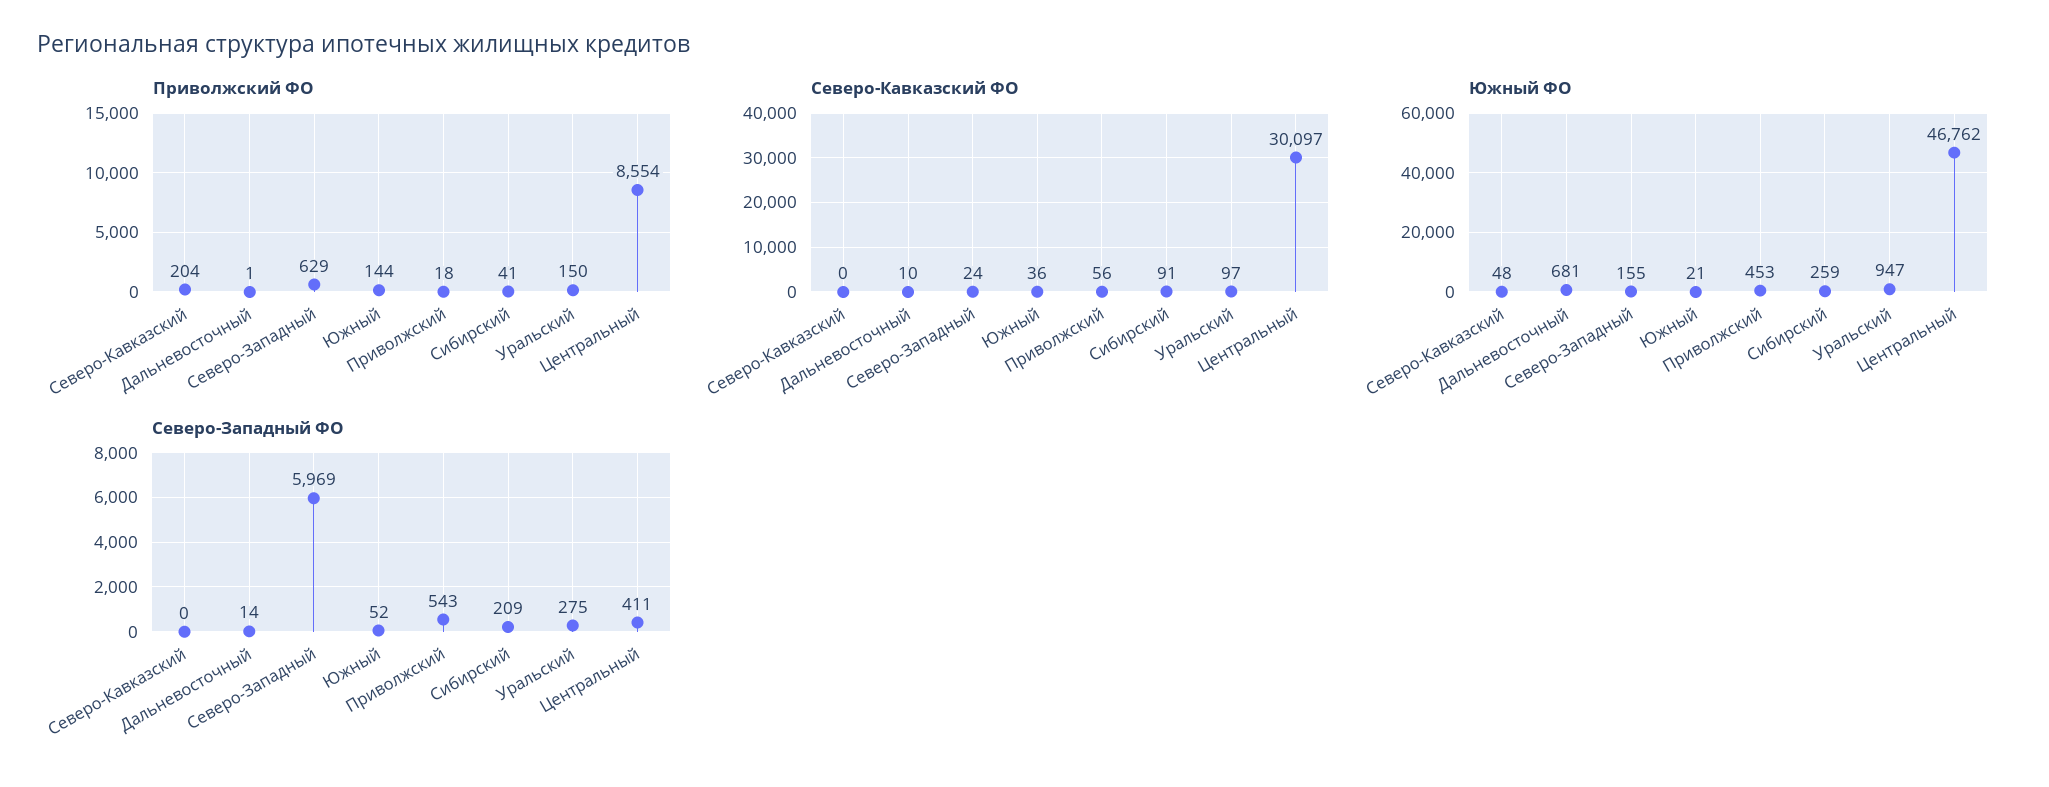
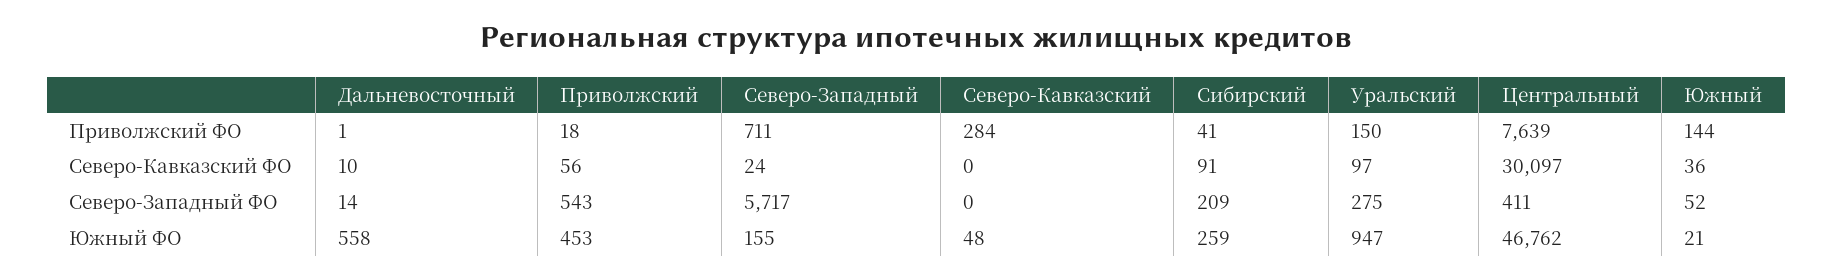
Приволжский ФО, Северо-Кавказский: 204 -> 284
Приволжский ФО, Северо-Западный: 629 -> 711
Приволжский ФО, Центральный: 8554 -> 7639
Южный ФО, Дальневосточный: 681 -> 558
Северо-Западный ФО, Северо-Западный: 5969 -> 5717

